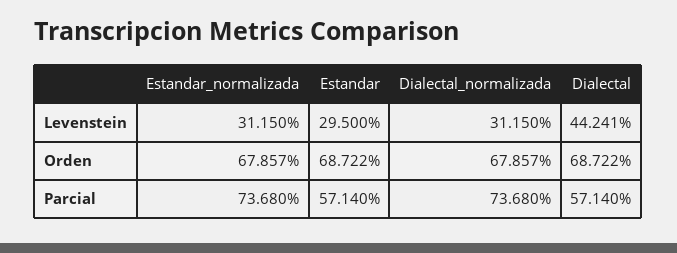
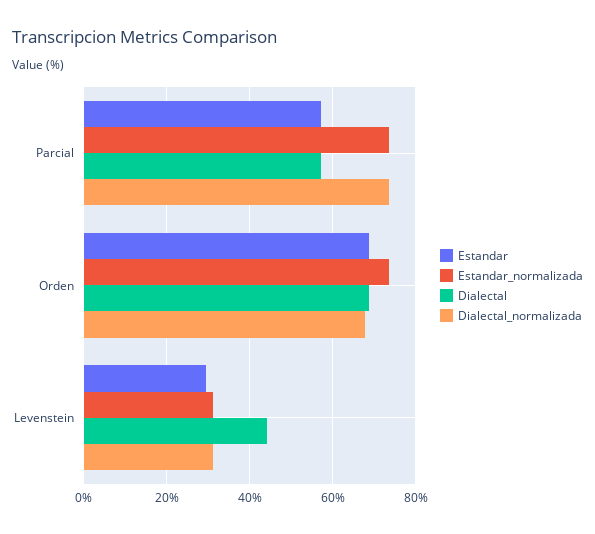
Estandar_normalizada, Orden: 67.857 -> 74

